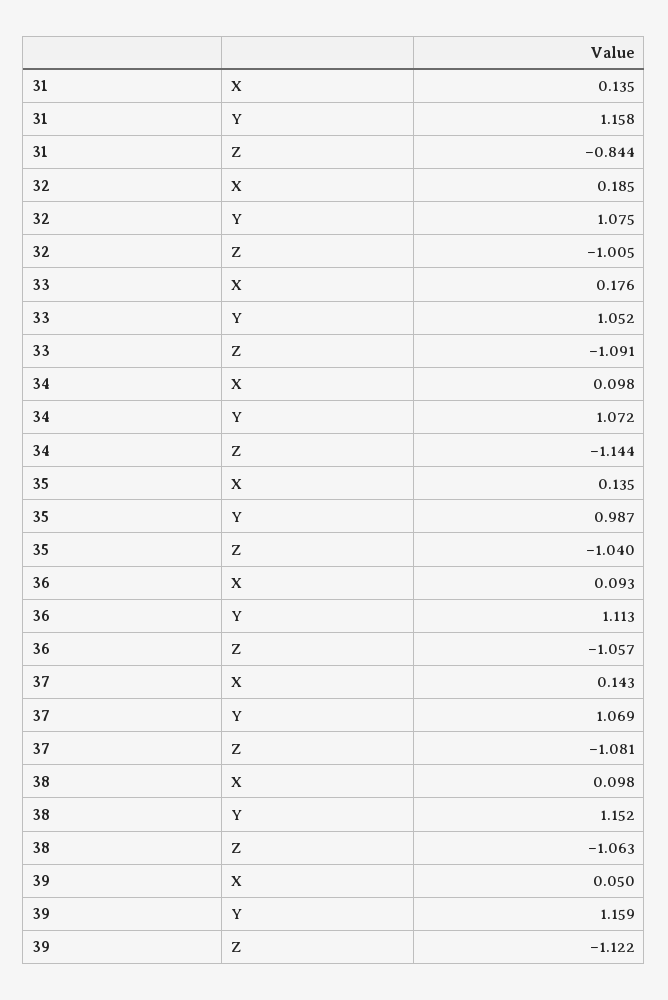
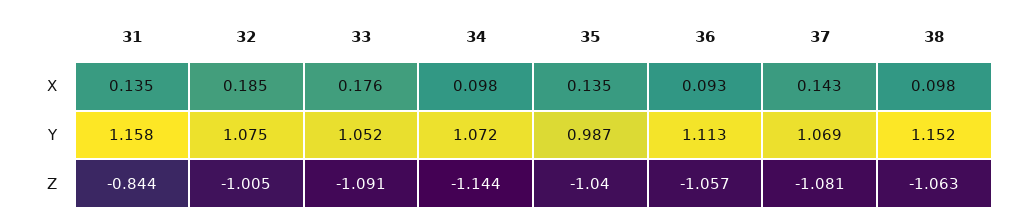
39, X: 0.05 -> none
39, Y: 1.159 -> none
39, Z: -1.122 -> none

